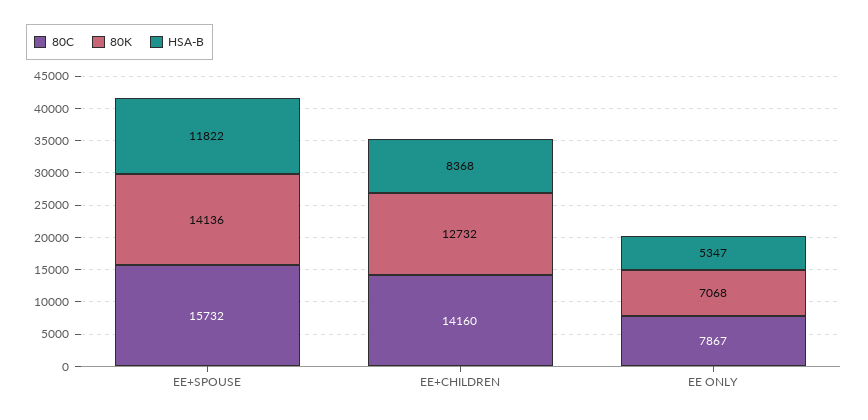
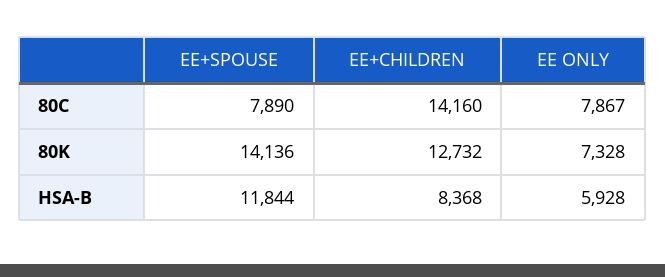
80C, EE+SPOUSE: 15732 -> 7890
HSA-B, EE+SPOUSE: 11822 -> 11844
80K, EE ONLY: 7068 -> 7328
HSA-B, EE ONLY: 5347 -> 5928

